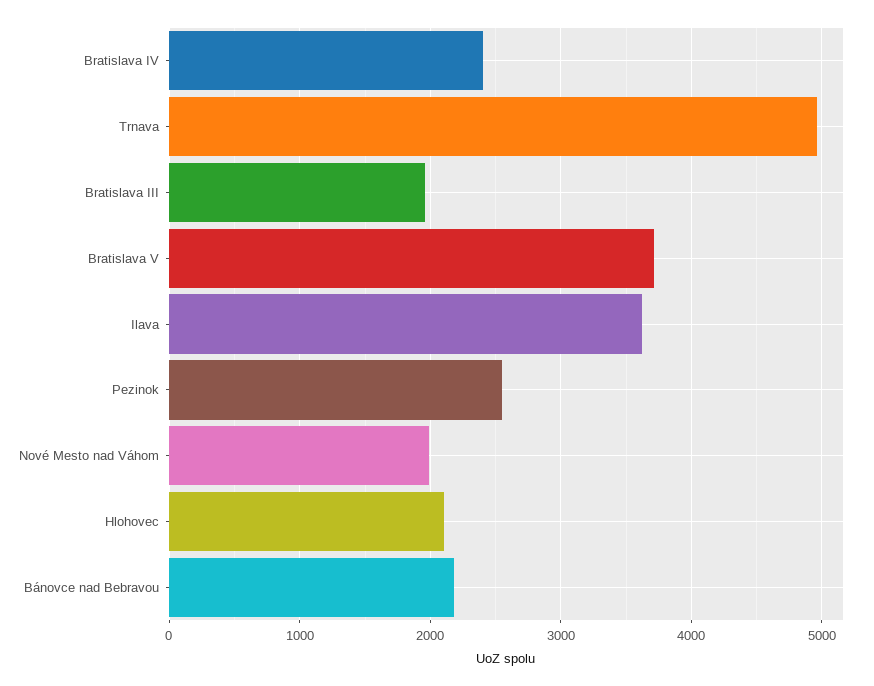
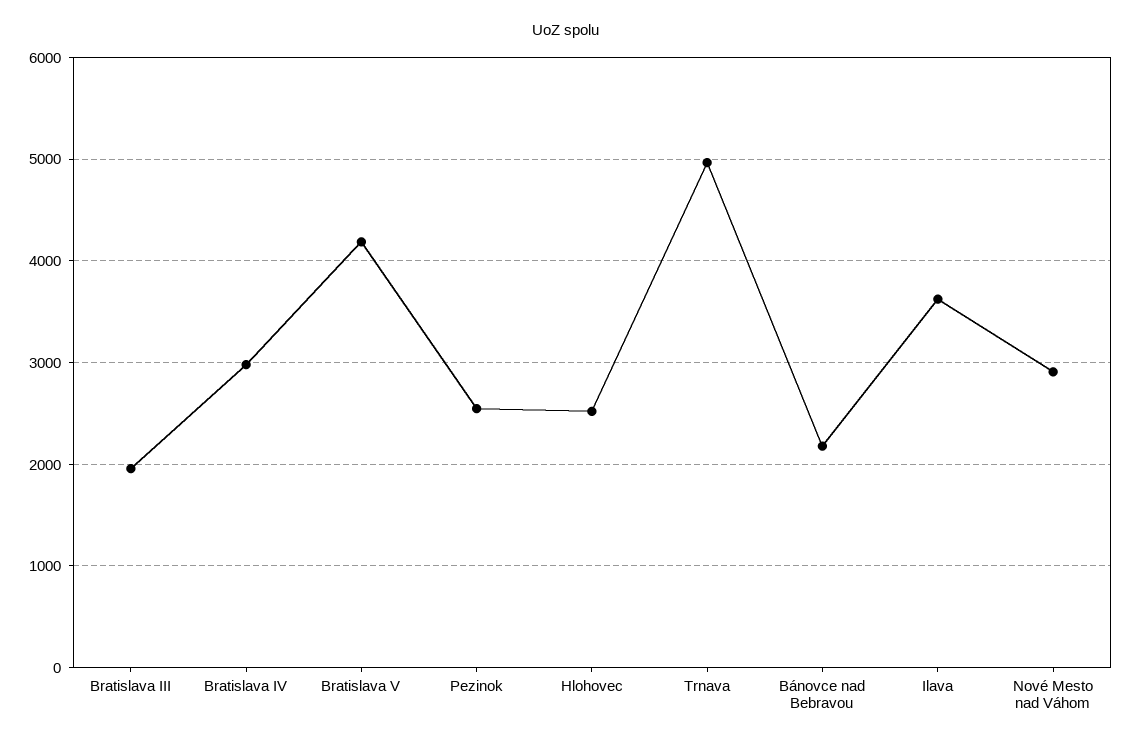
Bratislava IV: 2400 -> 3000
Bratislava V: 3700 -> 4200
Nové Mesto nad Váhom: 2000 -> 2900
Hlohovec: 2100 -> 2500

